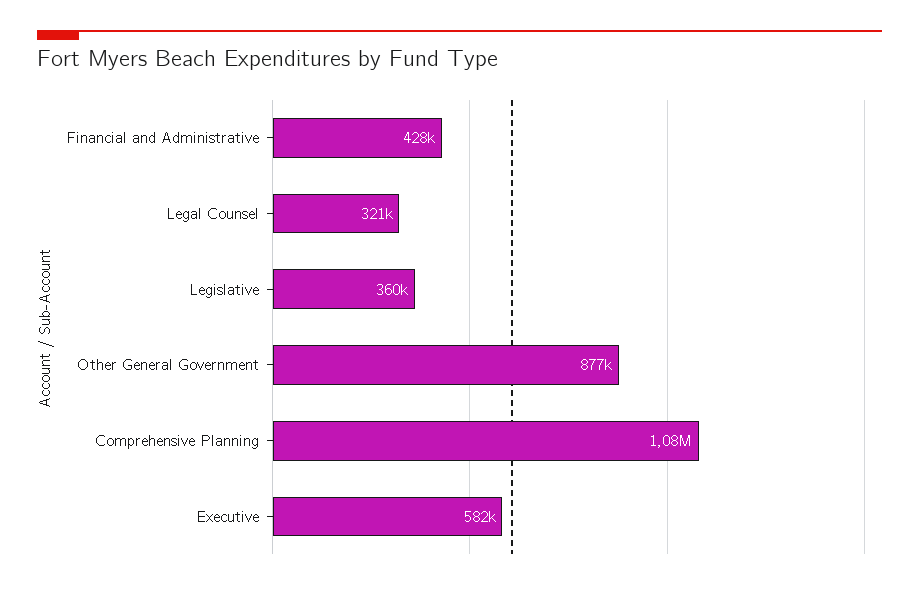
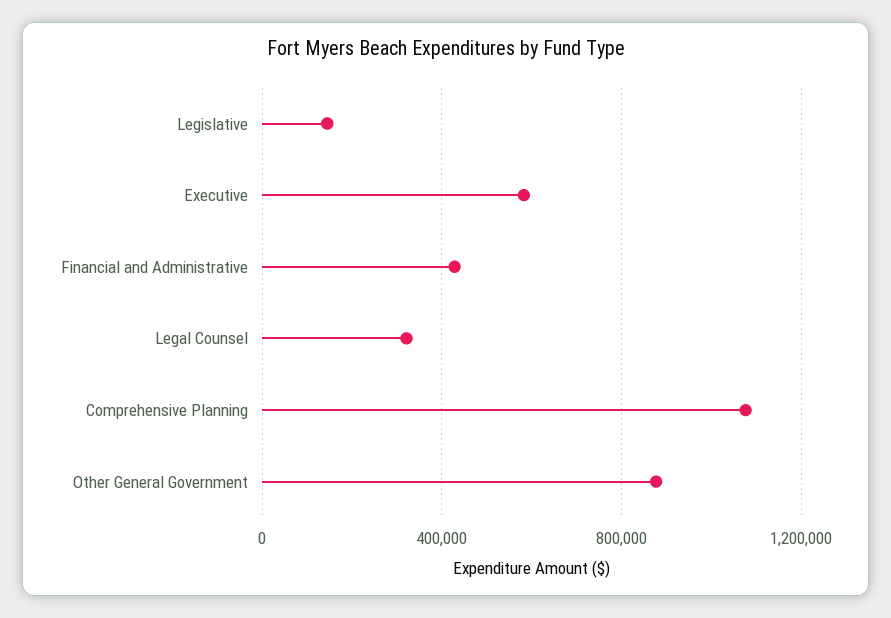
Legislative: 360000 -> 150000

